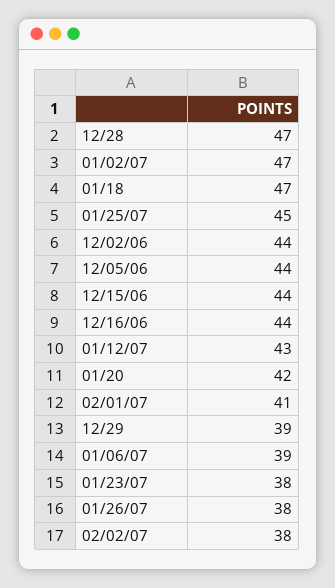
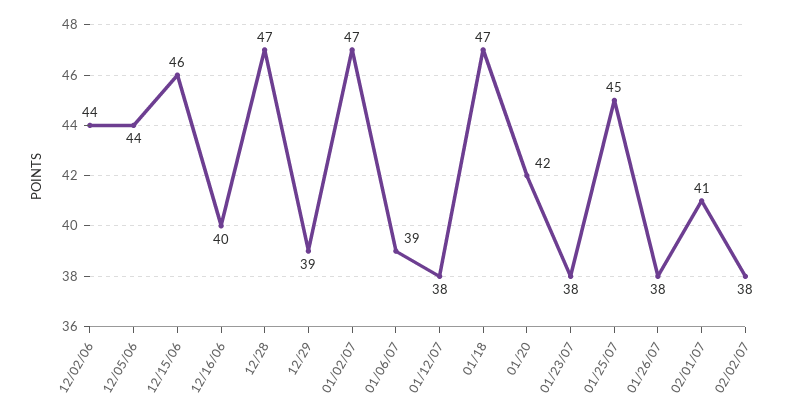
12/15/06: 44 -> 46
12/16/06: 44 -> 40
01/12/07: 43 -> 38

